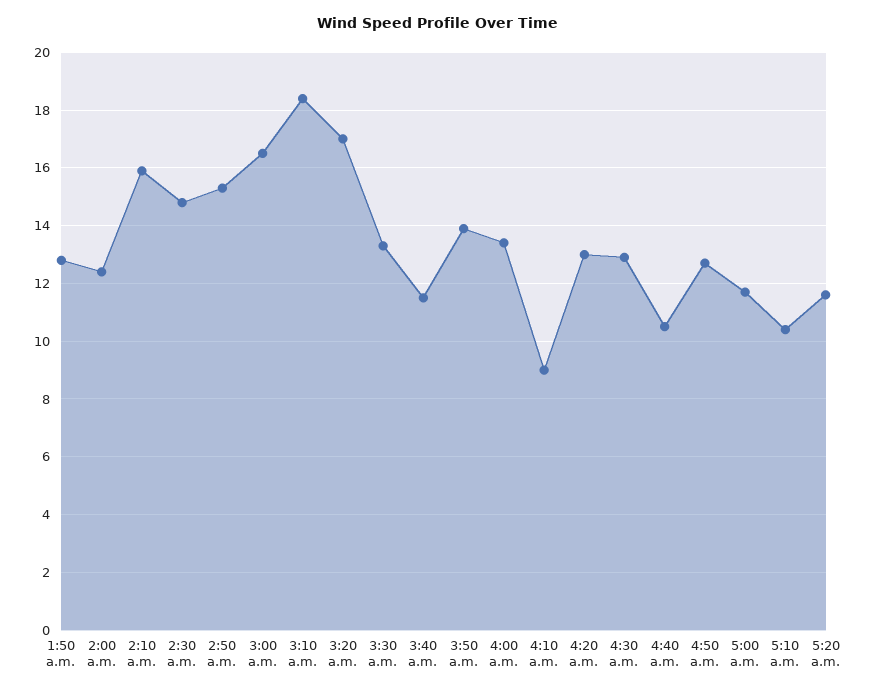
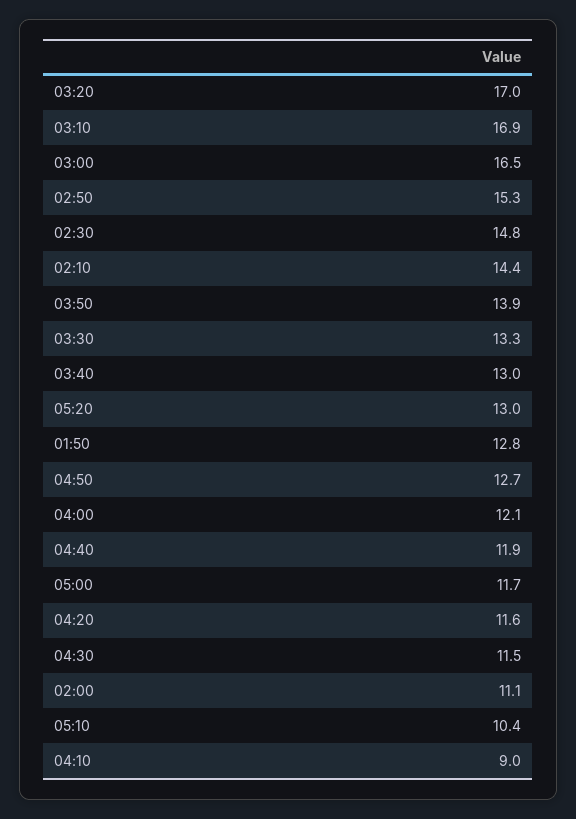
2:00 a.m.: 12.5 -> 11.1
2:10 a.m.: 16 -> 14.4
3:10 a.m.: 18.5 -> 16.9
3:40 a.m.: 11.5 -> 13
4:00 a.m.: 13.5 -> 12.1
4:20 a.m.: 13 -> 11.6
4:30 a.m.: 13 -> 11.5
4:40 a.m.: 10.5 -> 11.9
5:20 a.m.: 11.5 -> 13

